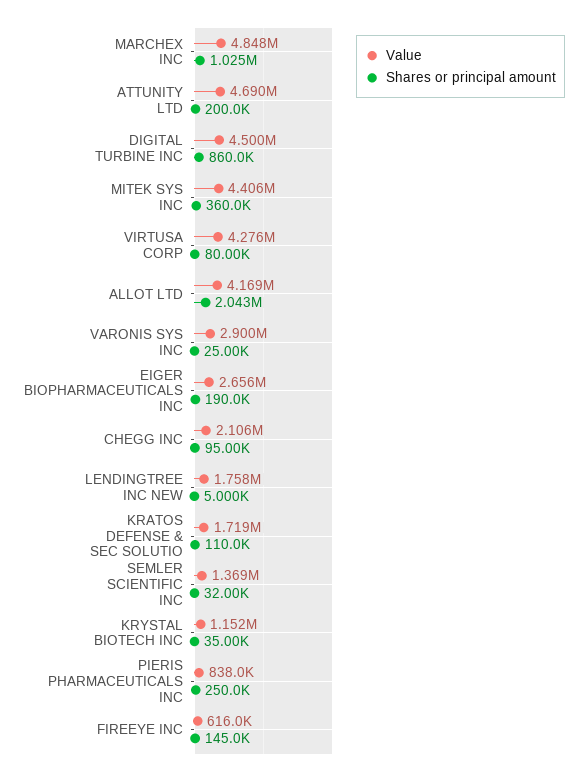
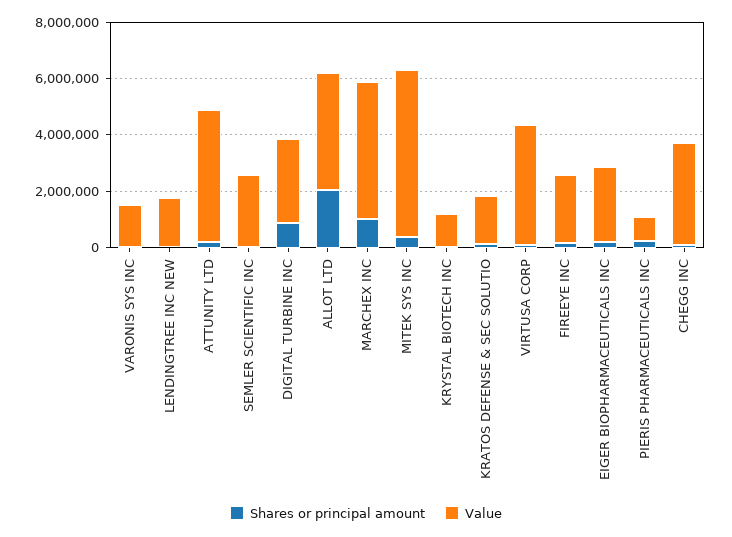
Value, DIGITAL TURBINE INC: 4500000 -> 3000000
Value, MITEK SYS INC: 4406000 -> 6000000
Value, VARONIS SYS INC: 2900000 -> 1500000
Value, CHEGG INC: 2106000 -> 3500000
Value, SEMLER SCIENTIFIC INC: 1369000 -> 2500000
Value, FIREEYE INC: 616000 -> 2500000

